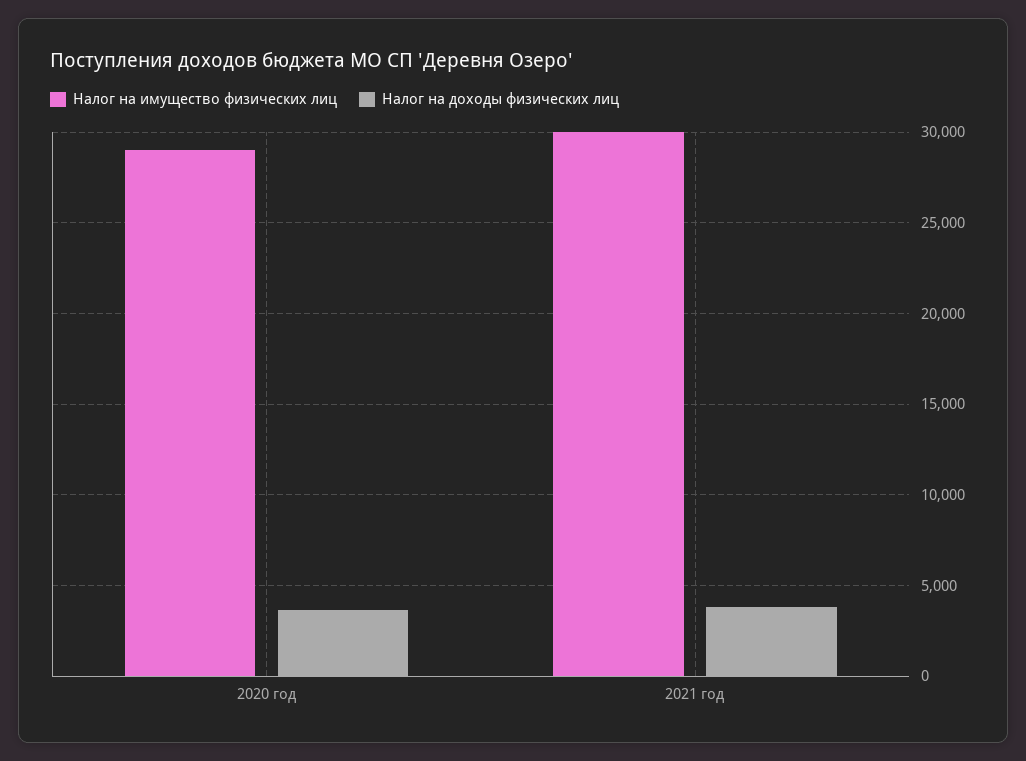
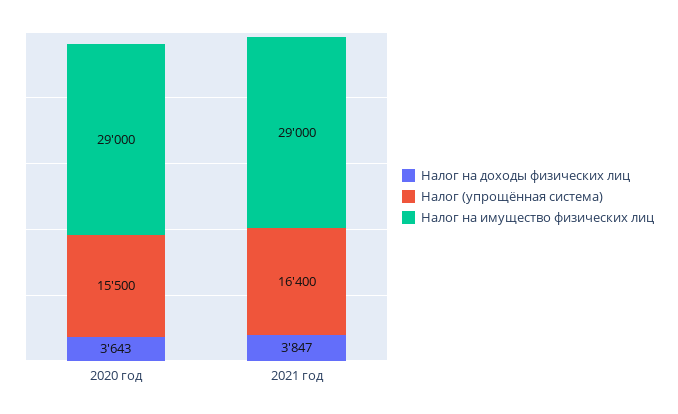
Налог на имущество физических лиц, 2021 год: 30000 -> 29000
Налог (упрощённая система), 2020 год: none -> 15500
Налог (упрощённая система), 2021 год: none -> 16400

